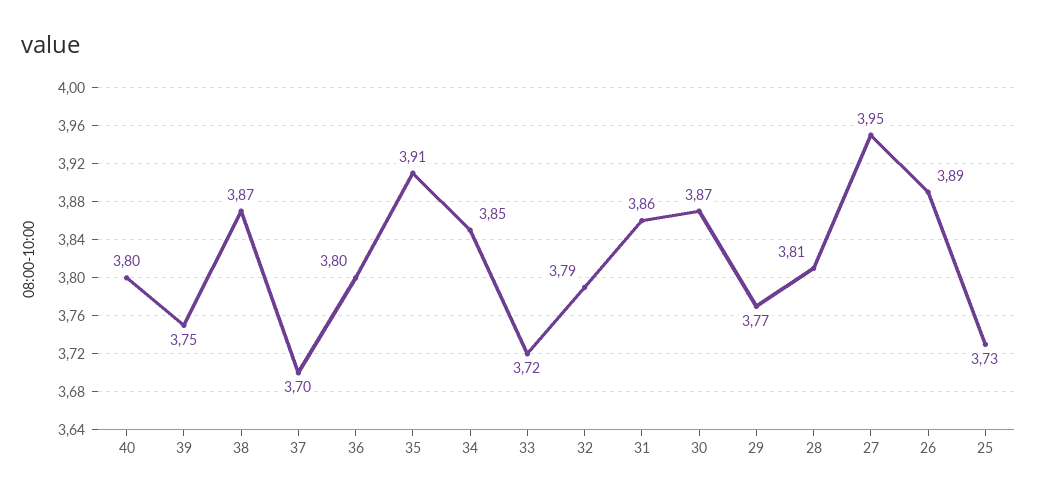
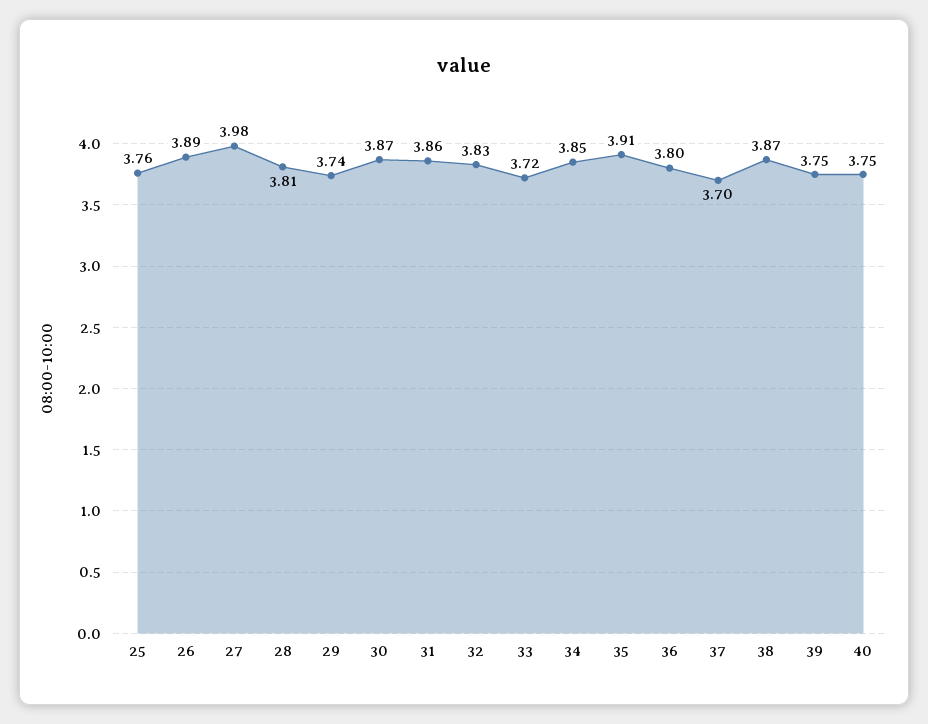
40: 3.8 -> 3.75
32: 3.79 -> 3.83
29: 3.77 -> 3.74
27: 3.95 -> 3.98
25: 3.73 -> 3.76

